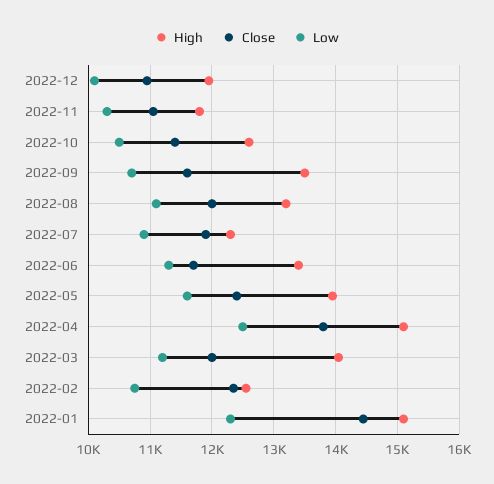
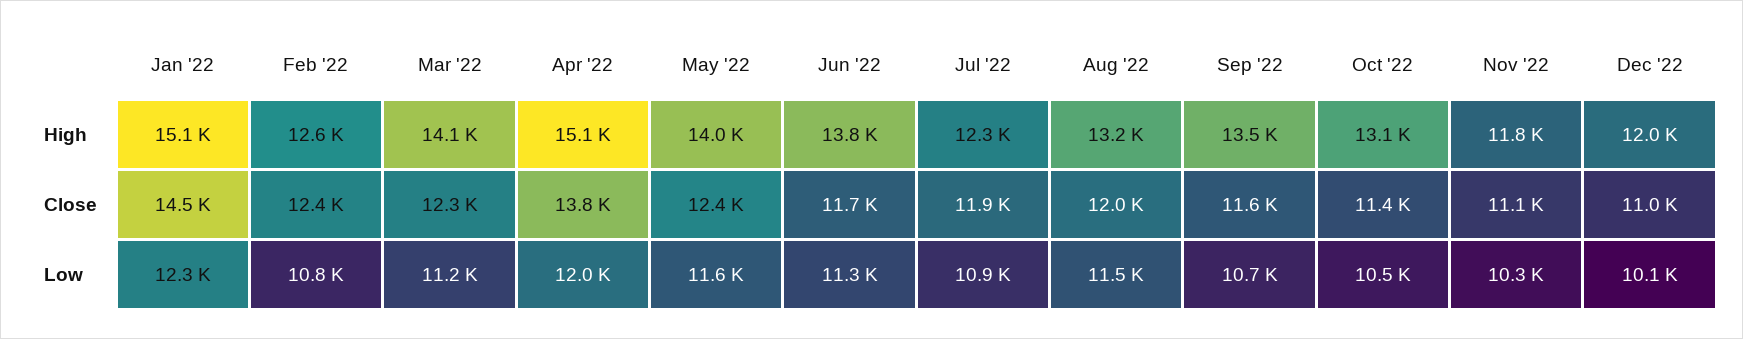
High, 2022-10: 12600 -> 13100
Low, 2022-08: 11100 -> 11500
High, 2022-06: 13400 -> 13800
Low, 2022-04: 12500 -> 12000
Close, 2022-03: 12000 -> 12300

